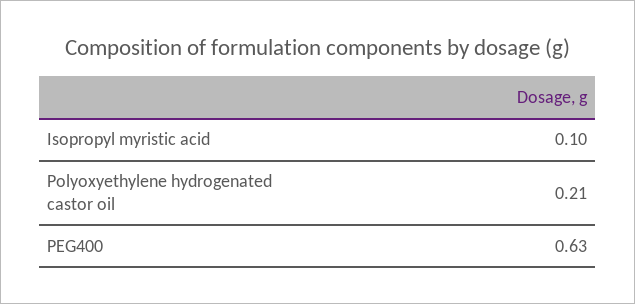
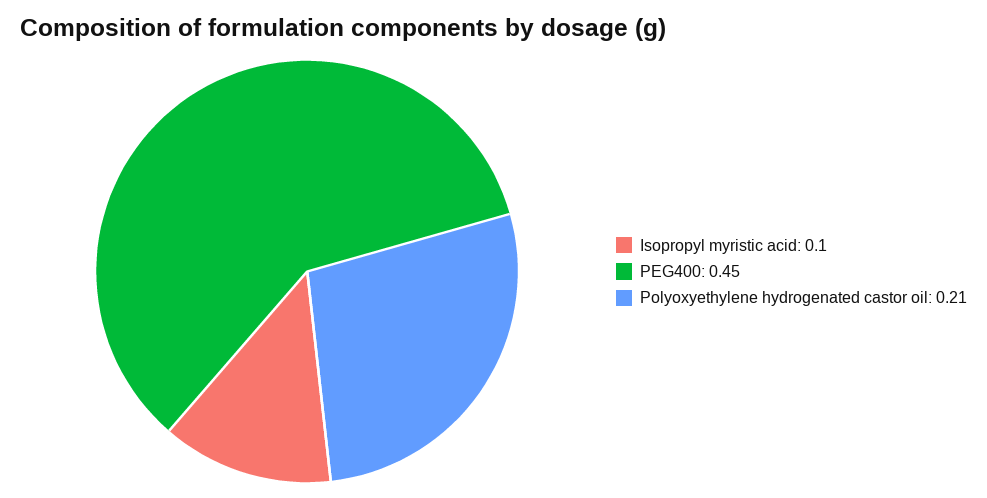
PEG400: 0.63 -> 0.45

